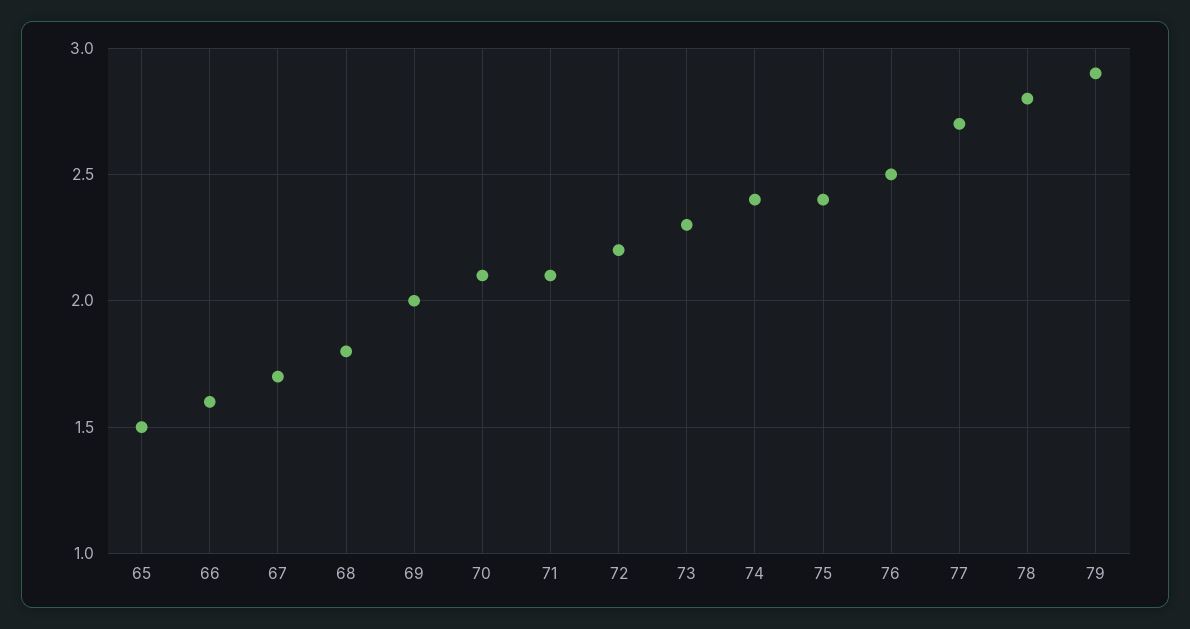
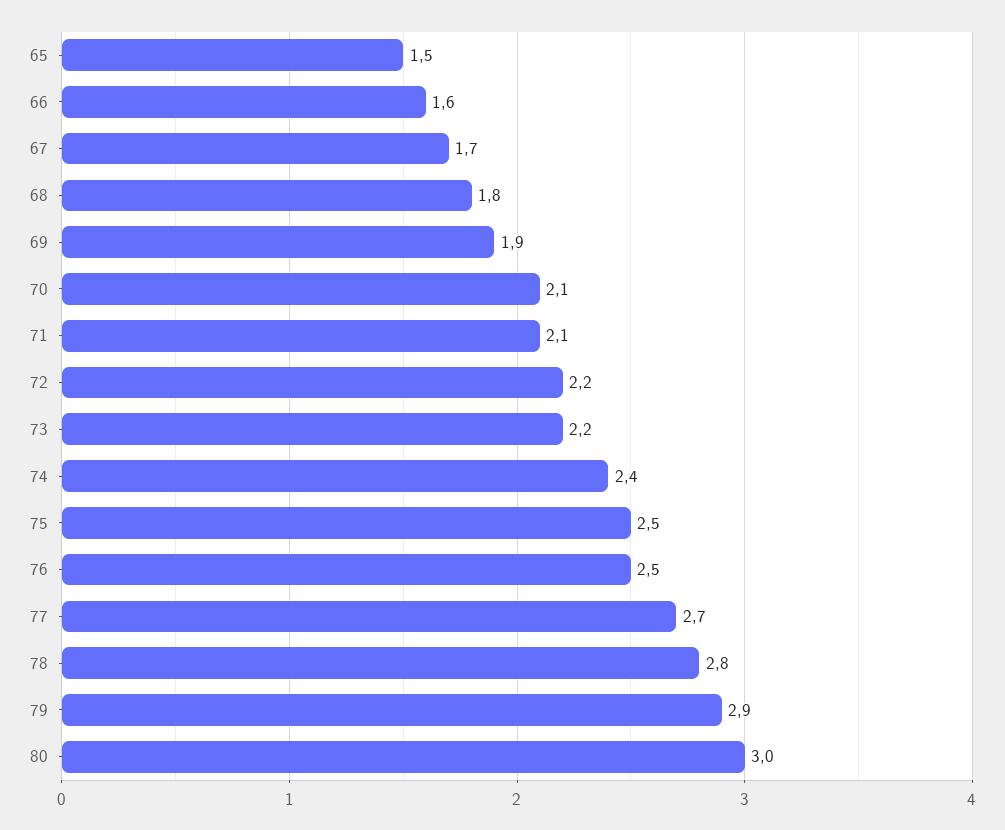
69: 2 -> 1.9
73: 2.3 -> 2.2
75: 2.4 -> 2.5
80: none -> 3

